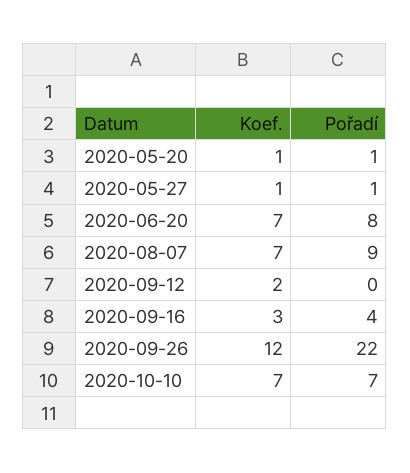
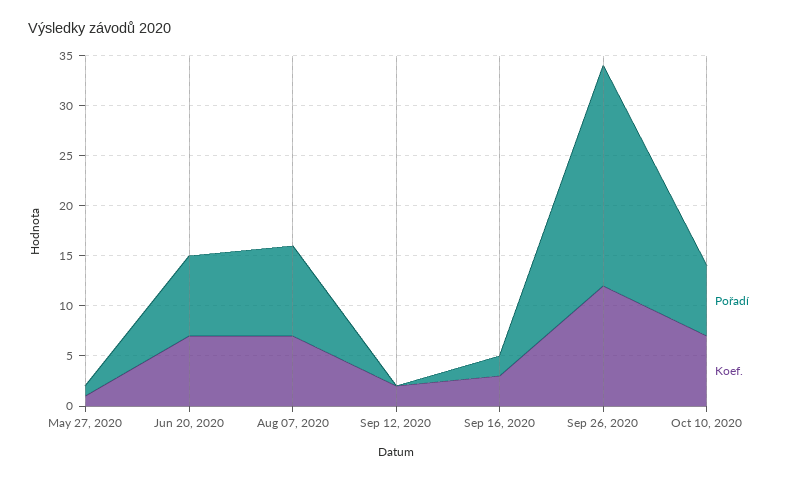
Koef., 2020-05-20: 1 -> none
Pořadí, 2020-05-20: 1 -> none
Pořadí, 2020-09-16: 4 -> 2

